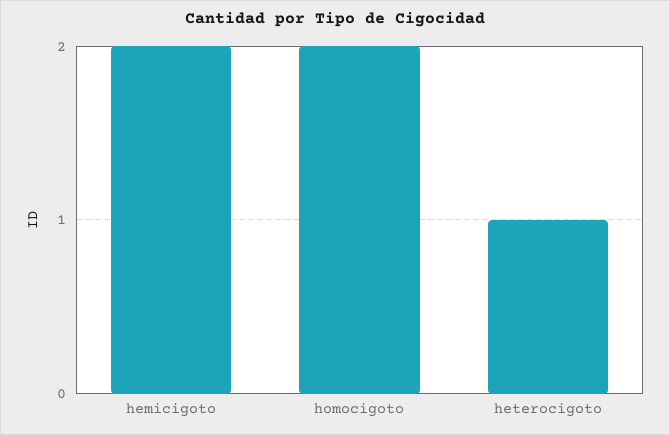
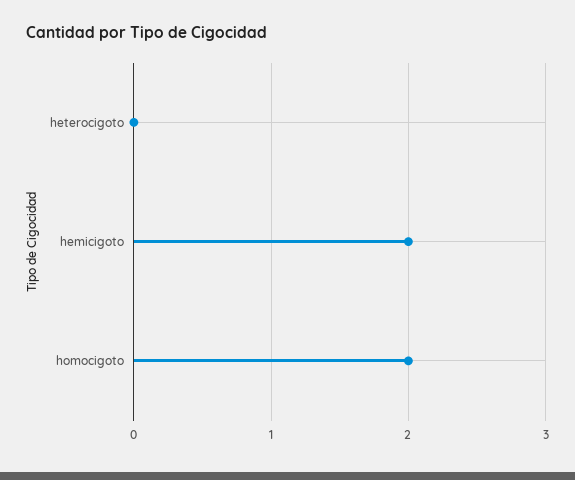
heterocigoto: 1 -> 0

